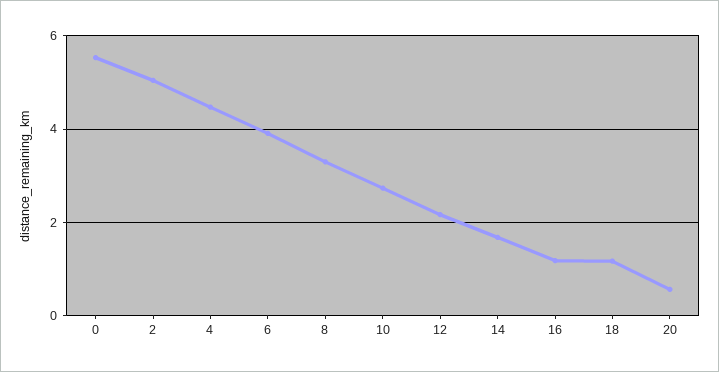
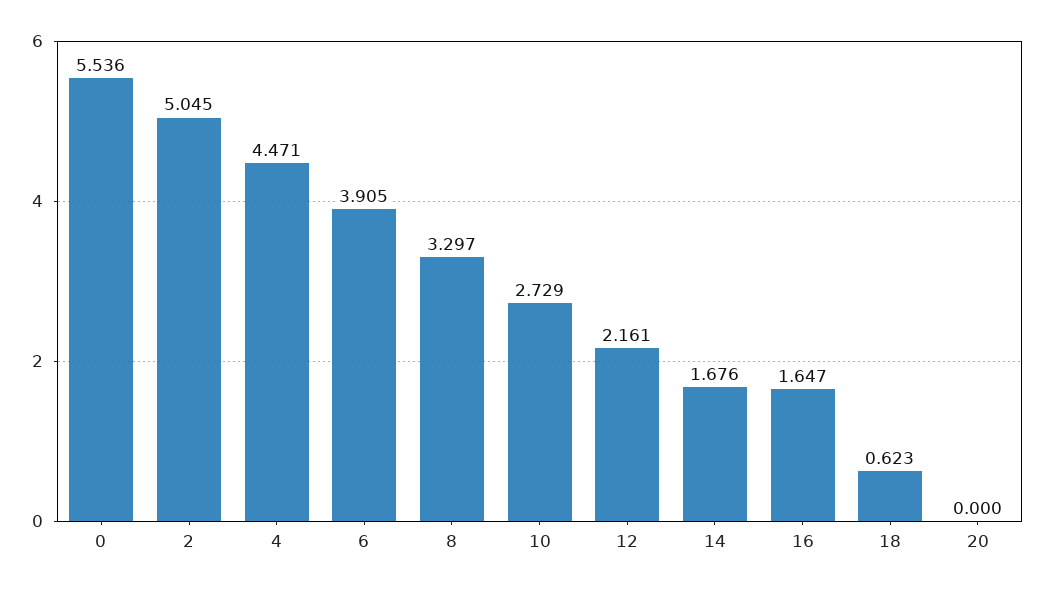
16: 1.2 -> 1.647
18: 1.2 -> 0.623
20: 0.6 -> 0

